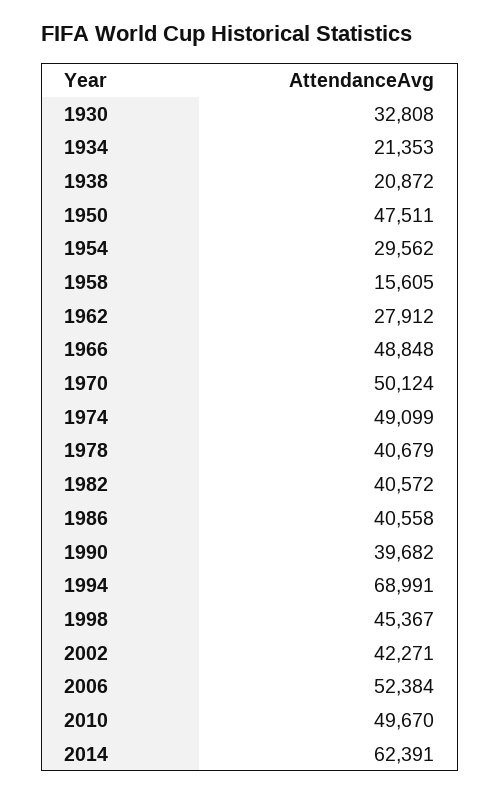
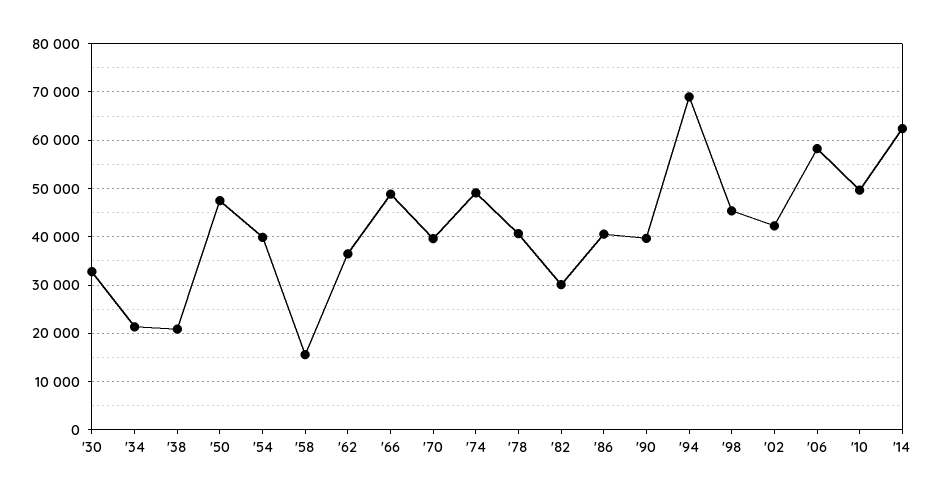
1954: 29562 -> 40000
1962: 27912 -> 36000
1970: 50124 -> 40000
1982: 40572 -> 30000
2006: 52384 -> 58000

